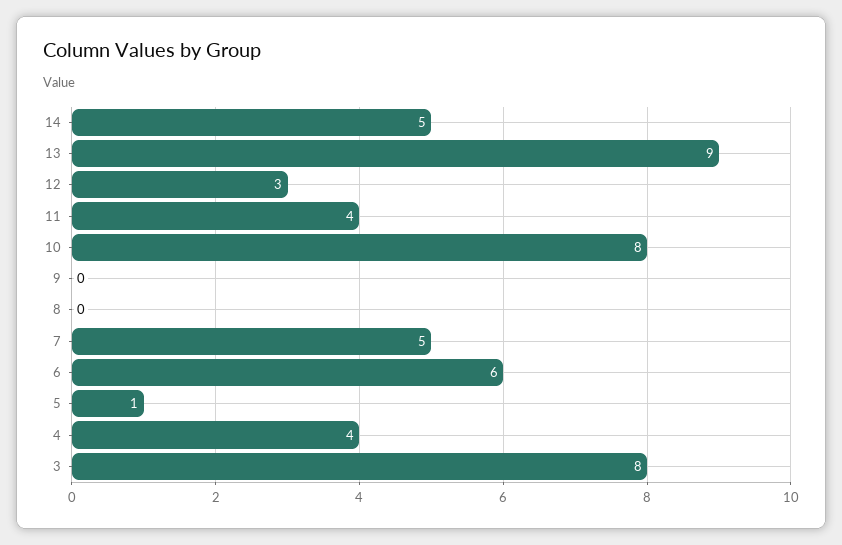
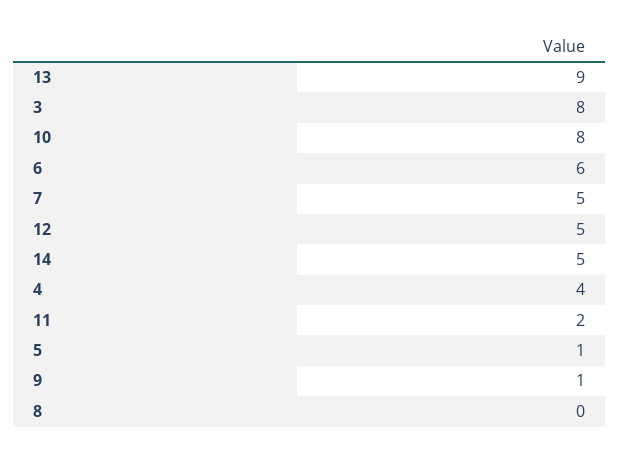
12: 3 -> 5
11: 4 -> 2
9: 0 -> 1

